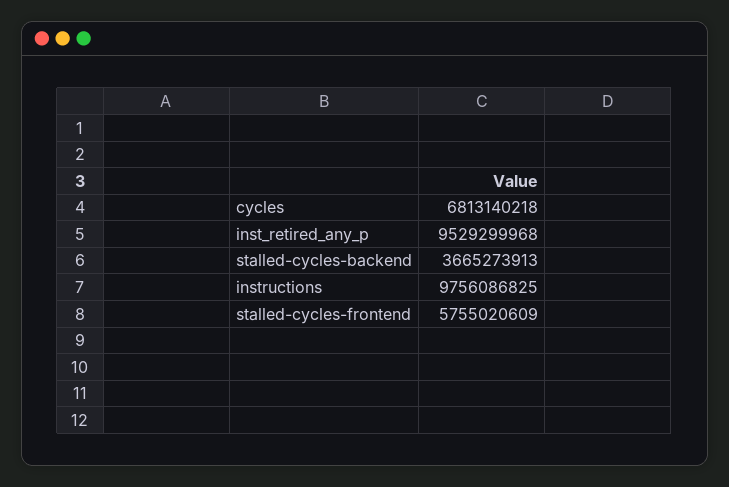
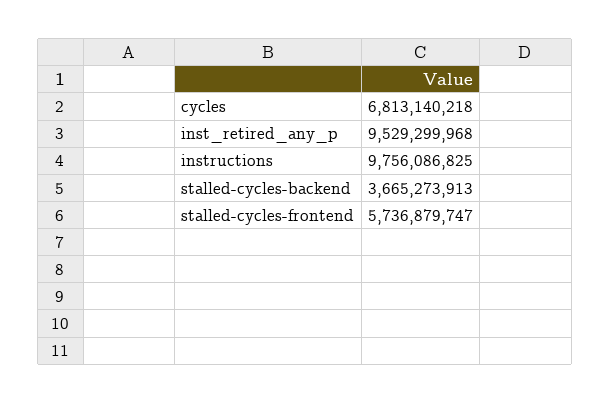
stalled-cycles-frontend: 5755020609 -> 5736879747

